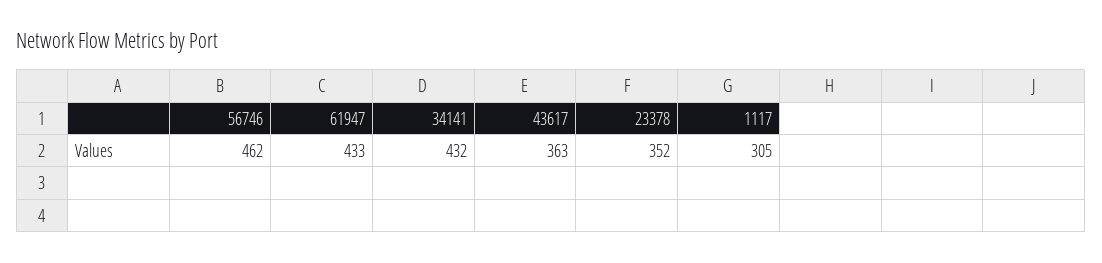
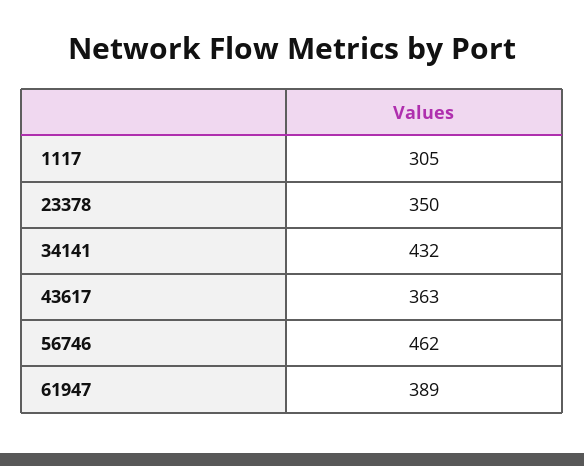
61947: 433 -> 389
23378: 352 -> 350

